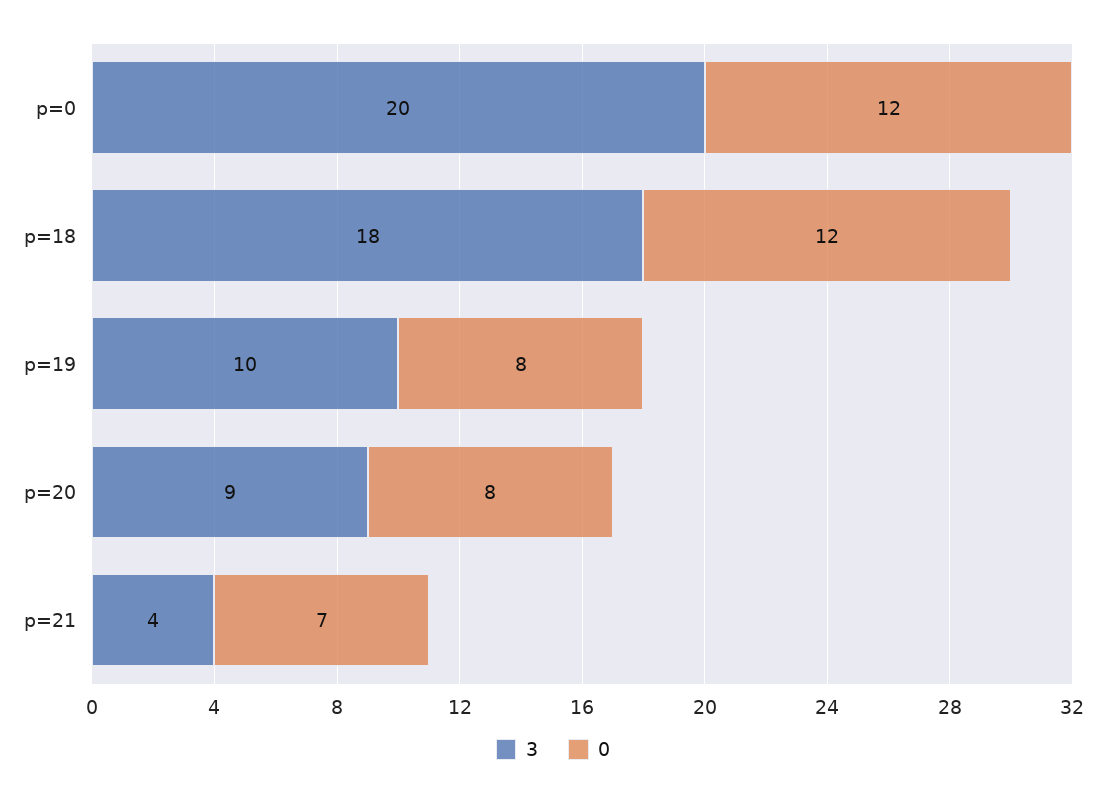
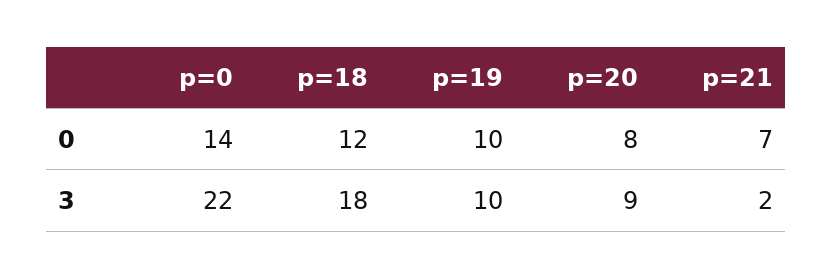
3, p=0: 20 -> 22
0, p=0: 12 -> 14
0, p=19: 8 -> 10
3, p=21: 4 -> 2

